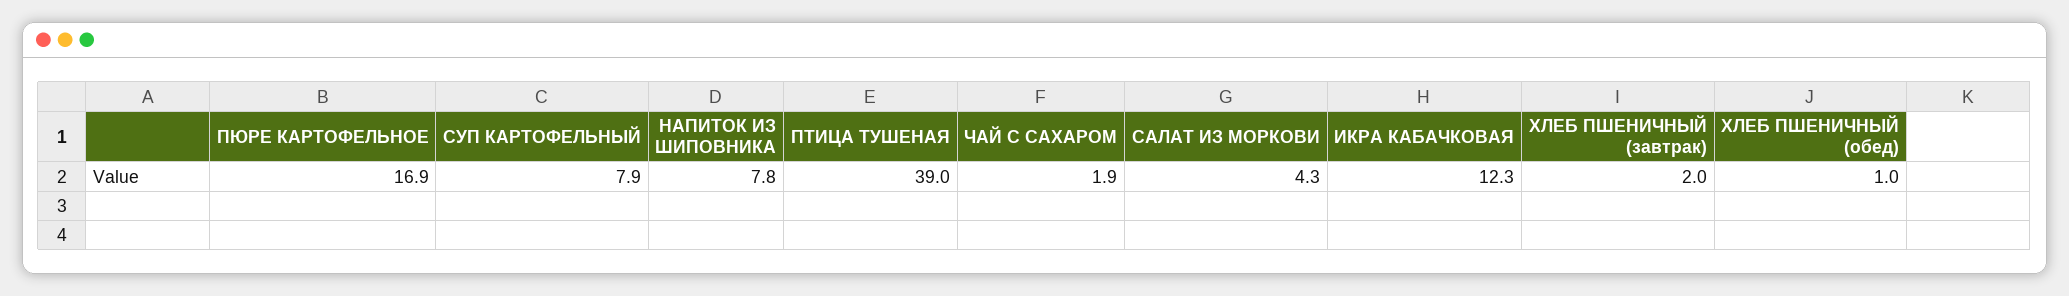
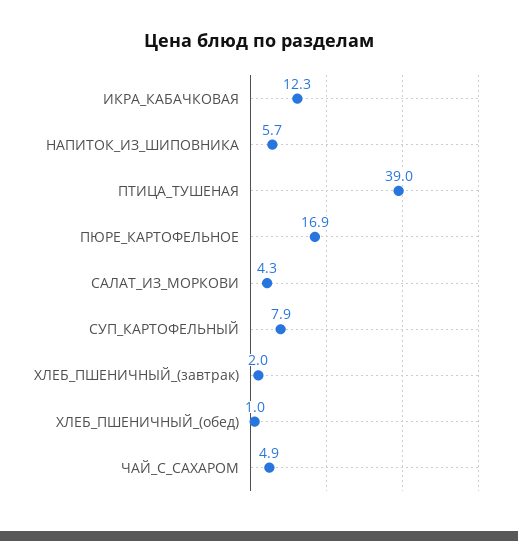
НАПИТОК ИЗ ШИПОВНИКА: 7.8 -> 5.7
ЧАЙ С САХАРОМ: 1.9 -> 4.9

